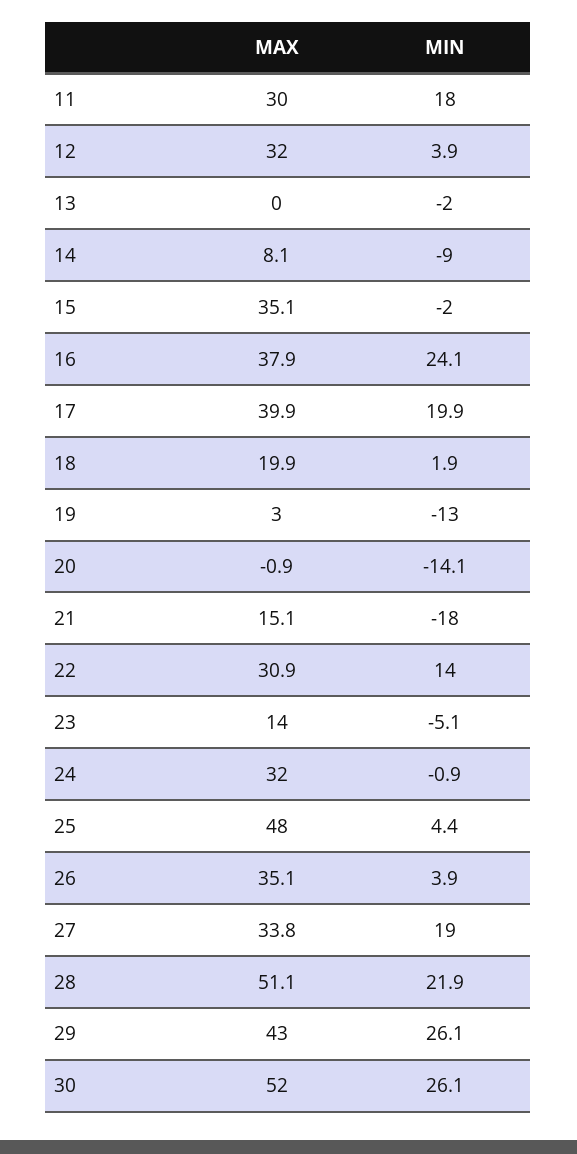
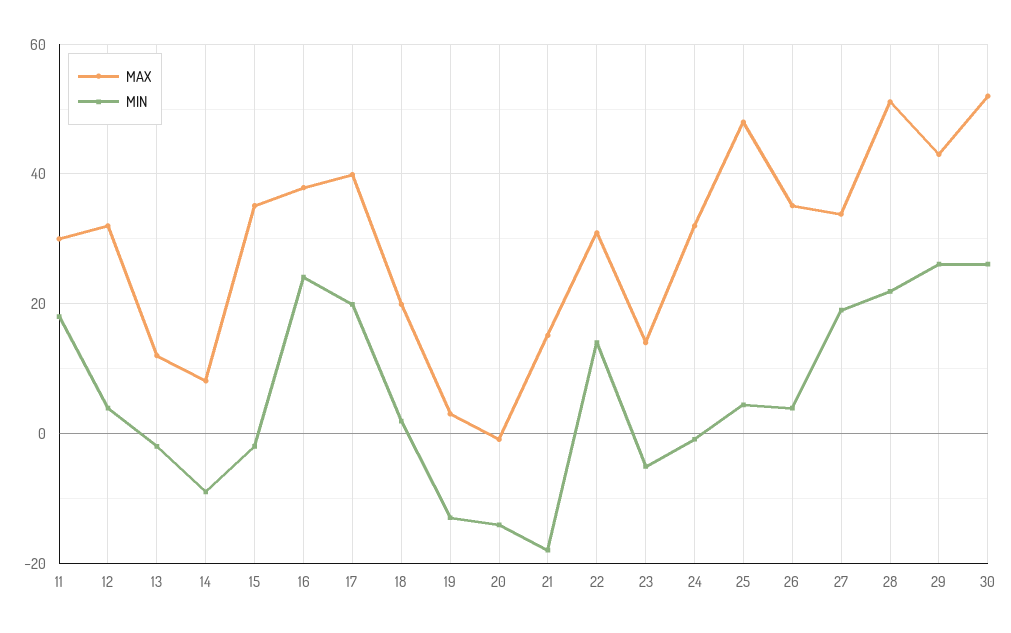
MAX, 13: 0 -> 12

